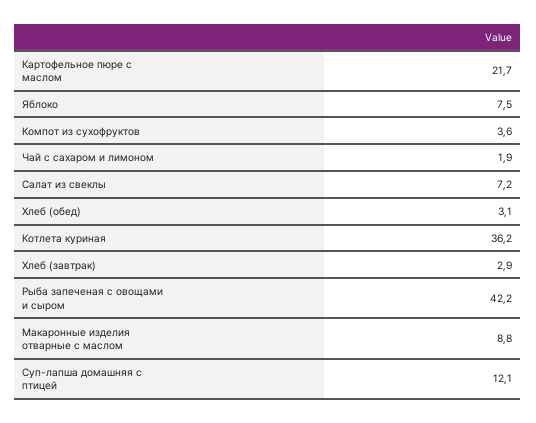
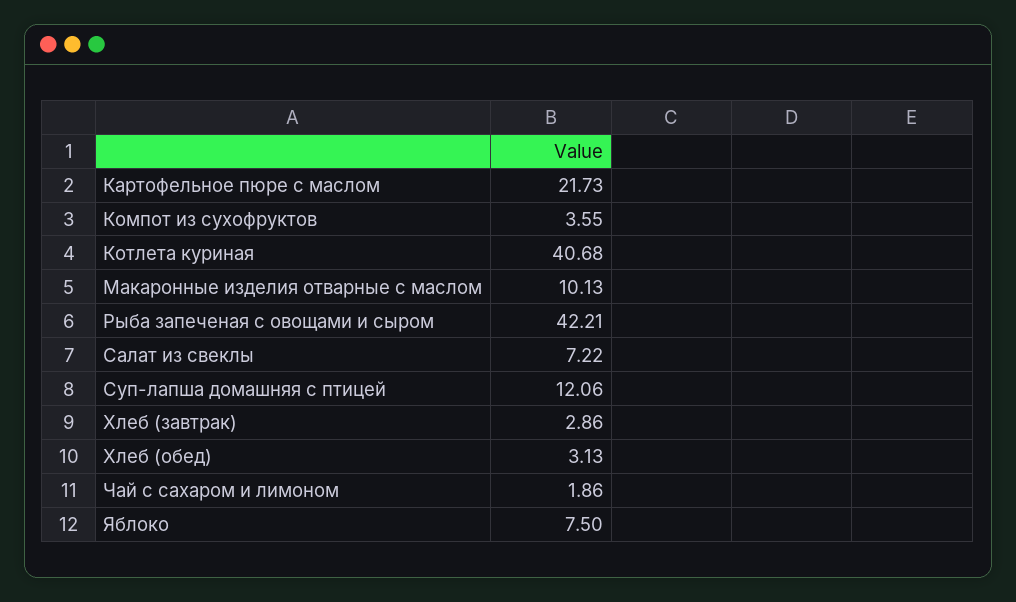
Котлета куриная: 36.2 -> 40.68
Макаронные изделия отварные с маслом: 8.8 -> 10.13

